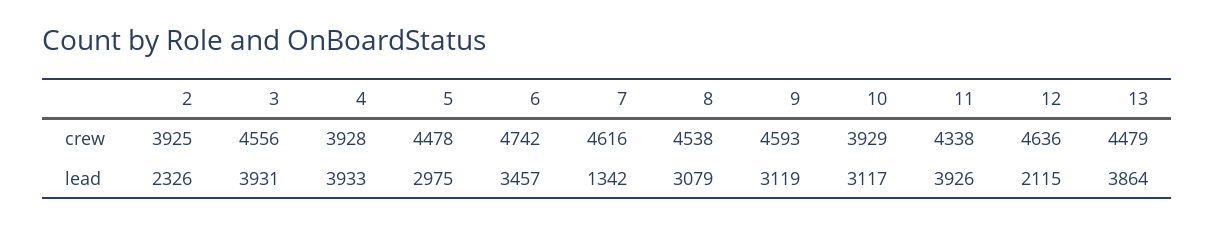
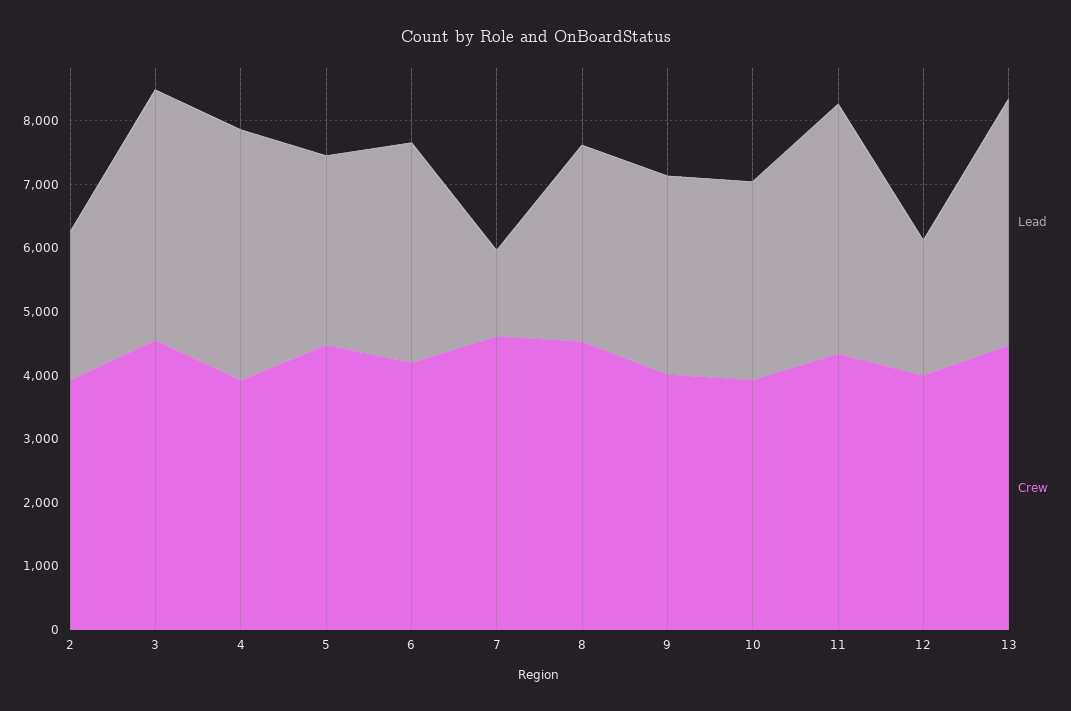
crew, 6: 4742 -> 4200
crew, 9: 4593 -> 4000
crew, 12: 4636 -> 4000

